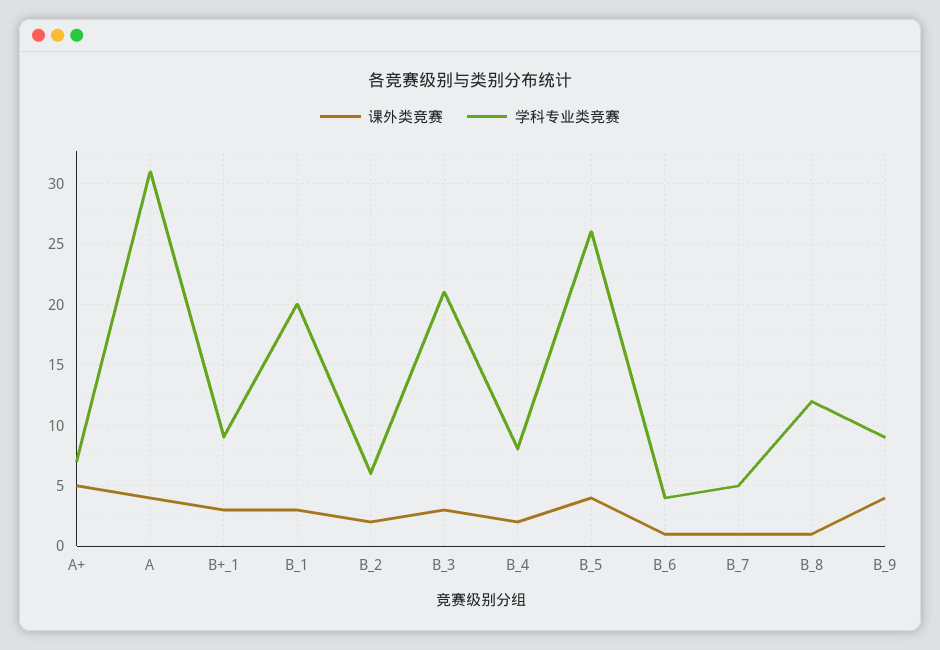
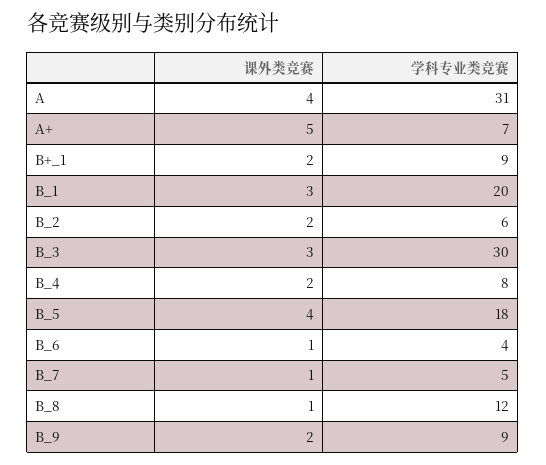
课外类竞赛, B+_1: 3 -> 2
学科专业类竞赛, B_3: 21 -> 30
学科专业类竞赛, B_5: 26 -> 18
课外类竞赛, B_9: 4 -> 2

